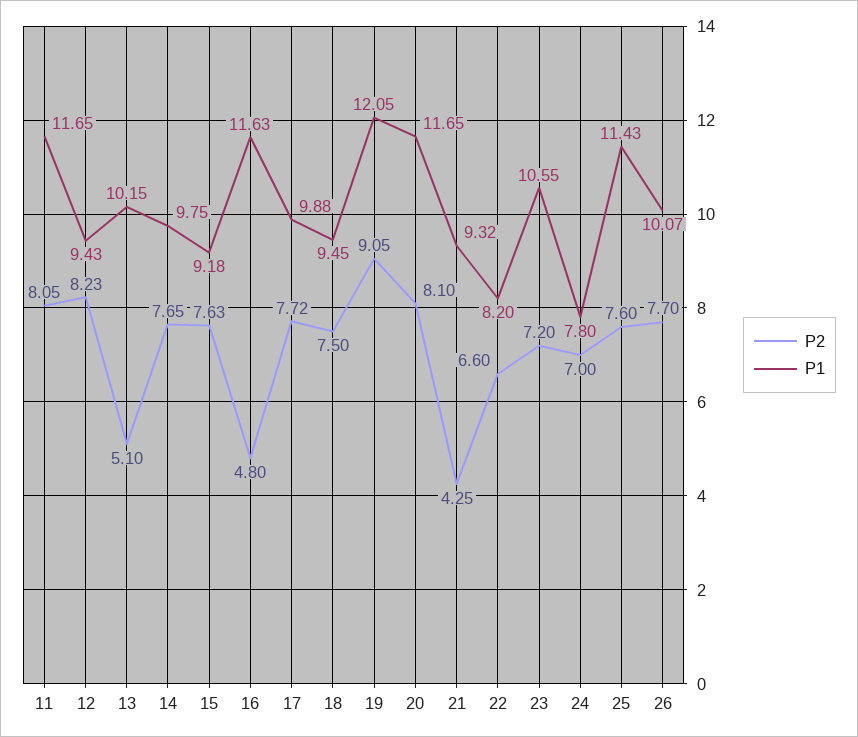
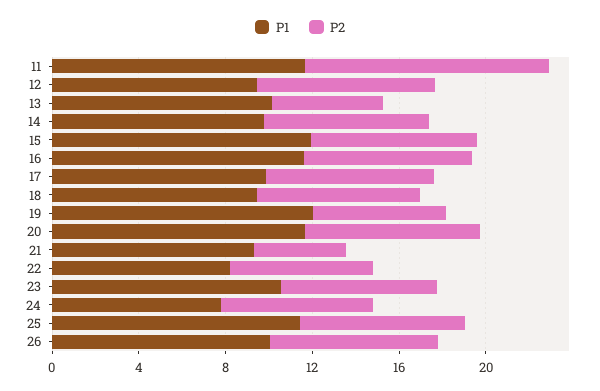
P2, 11: 8.05 -> 11
P1, 15: 9.18 -> 12
P2, 16: 4.8 -> 8
P2, 19: 9.05 -> 6

